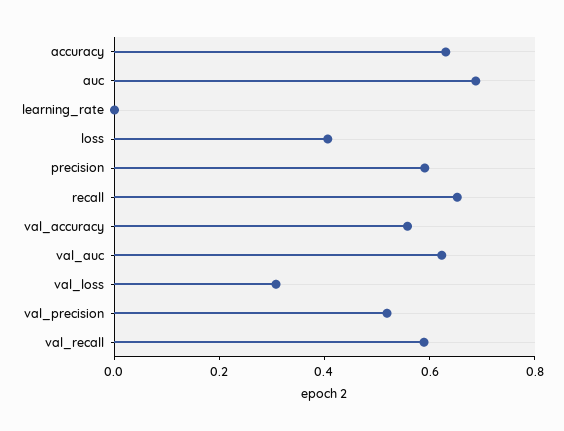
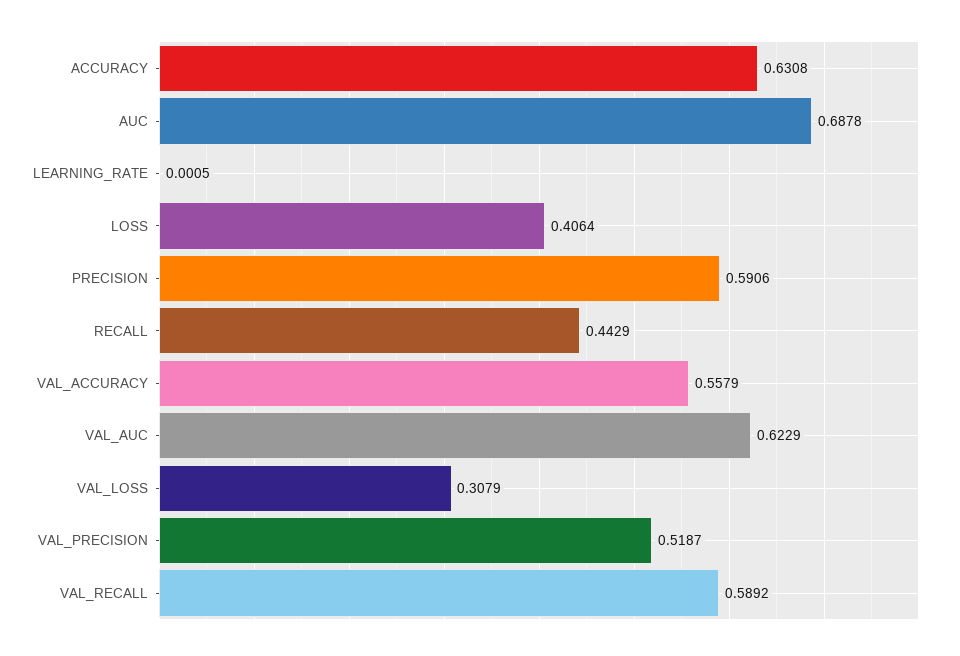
recall: 0.65 -> 0.4429

